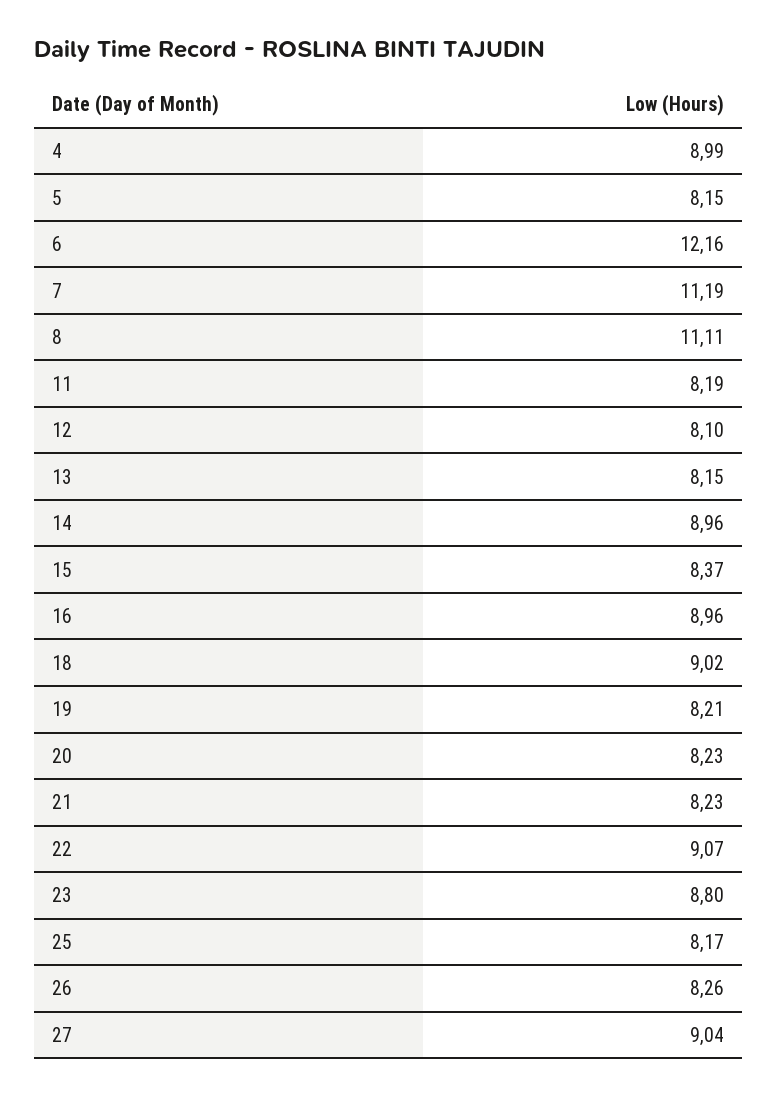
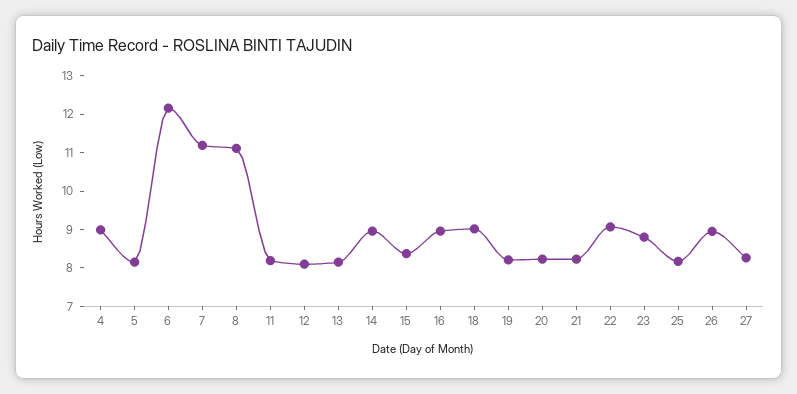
26: 8.26 -> 9
27: 9.04 -> 8.25

